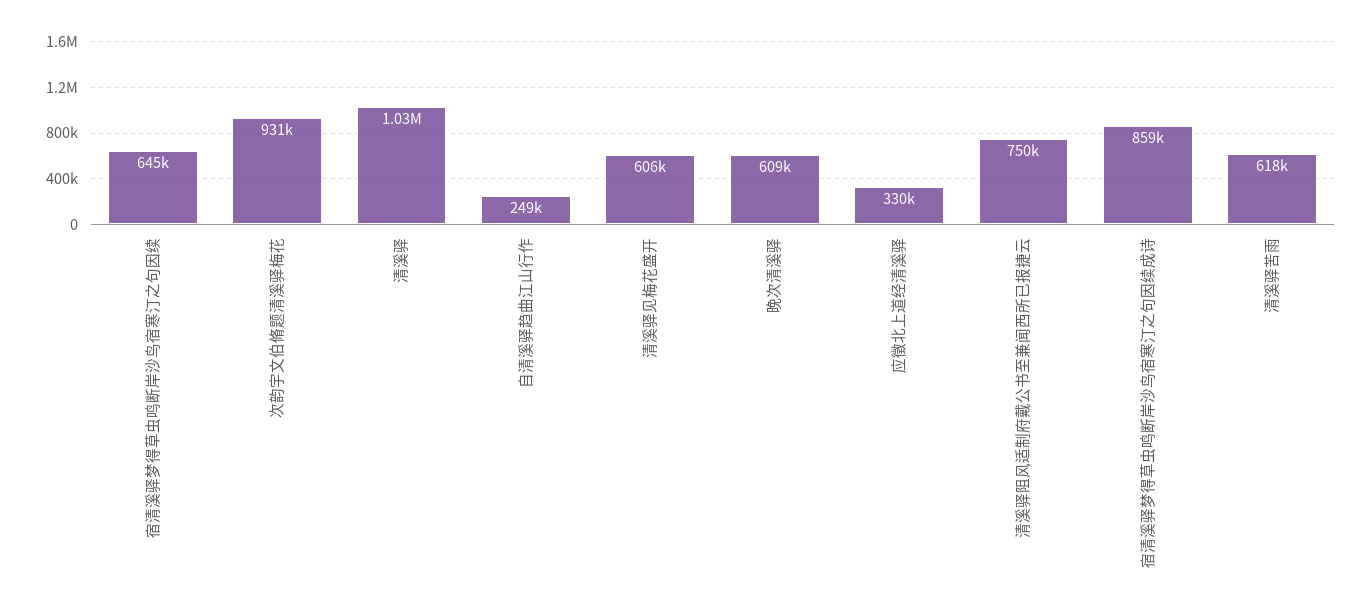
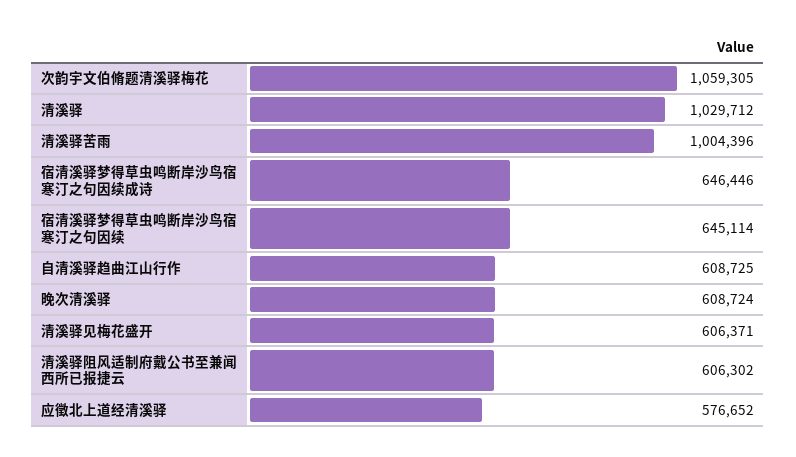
次韵宇文伯脩题清溪驿梅花: 931000 -> 1059305
自清溪驿趋曲江山行作: 249000 -> 608725
应徵北上道经清溪驿: 330000 -> 576652
清溪驿阻风适制府戴公书至兼闻西所已报捷云: 750000 -> 606302
宿清溪驿梦得草虫鸣断岸沙鸟宿寒汀之句因续成诗: 859000 -> 646446
清溪驿苦雨: 618000 -> 1004396

